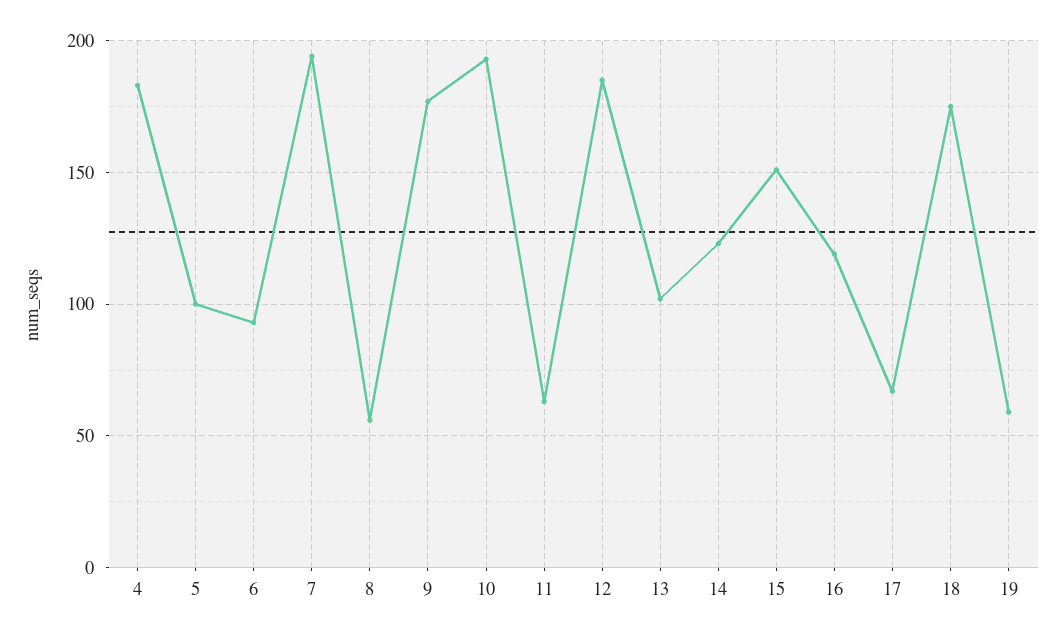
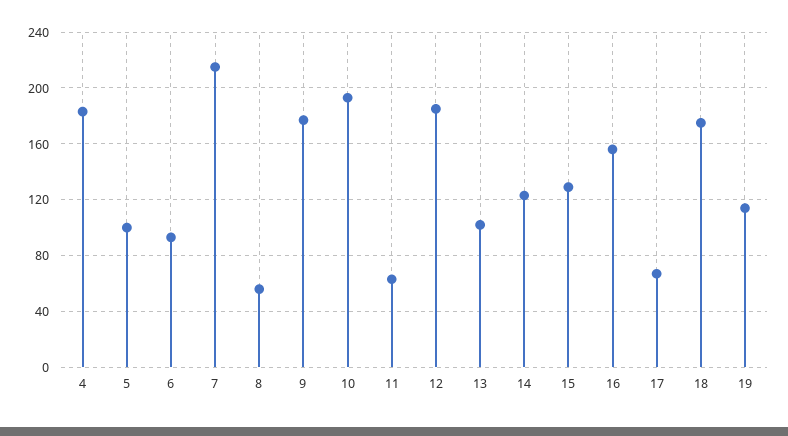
7: 195 -> 215
15: 150 -> 130
16: 120 -> 155
19: 60 -> 115

